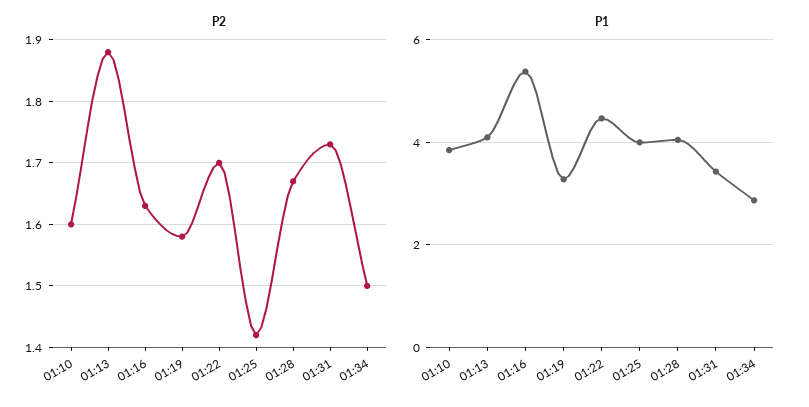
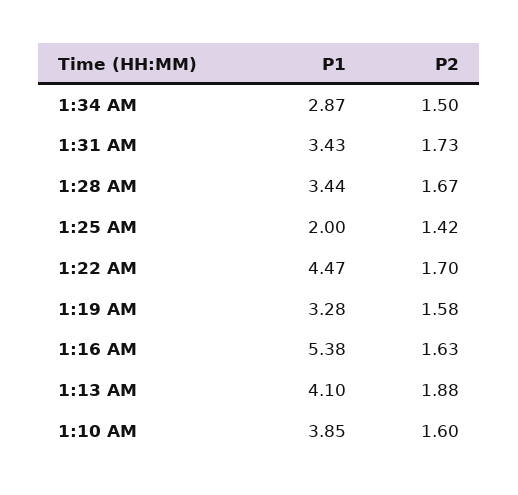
P1, 01:25: 4 -> 2
P1, 01:28: 4 -> 3.44

